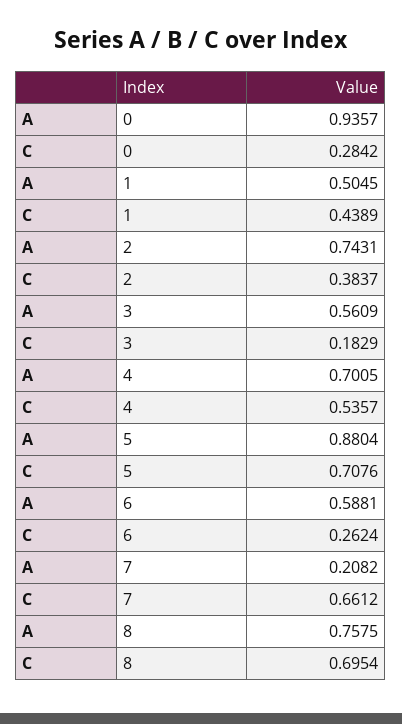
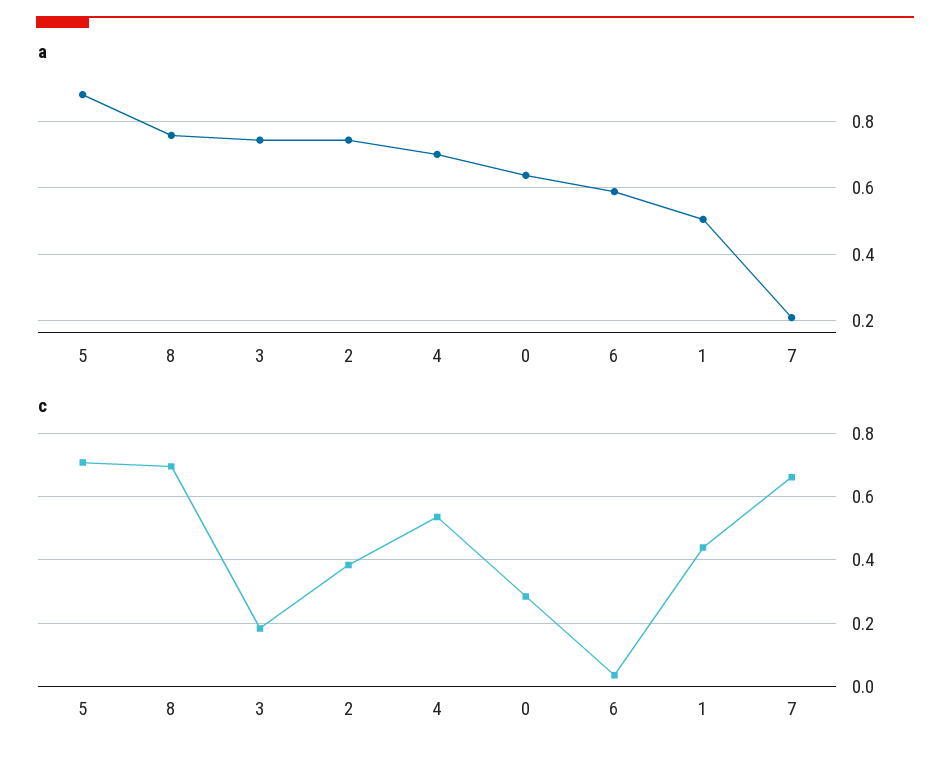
A, 0: 0.9357 -> 0.64
A, 3: 0.5609 -> 0.74
C, 6: 0.2624 -> 0.04

